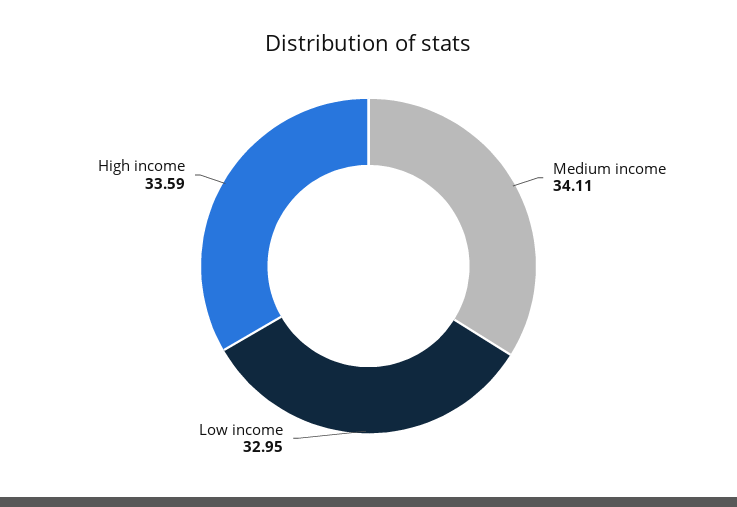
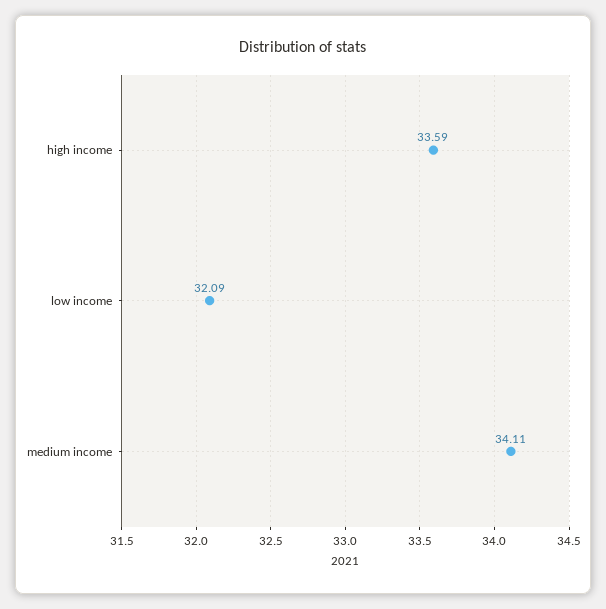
Low income: 32.95 -> 32.09

